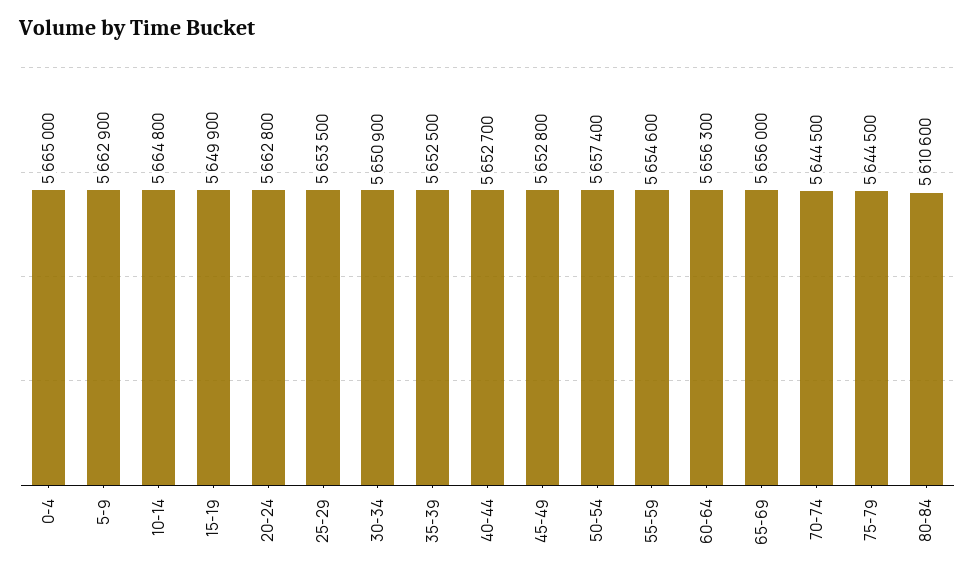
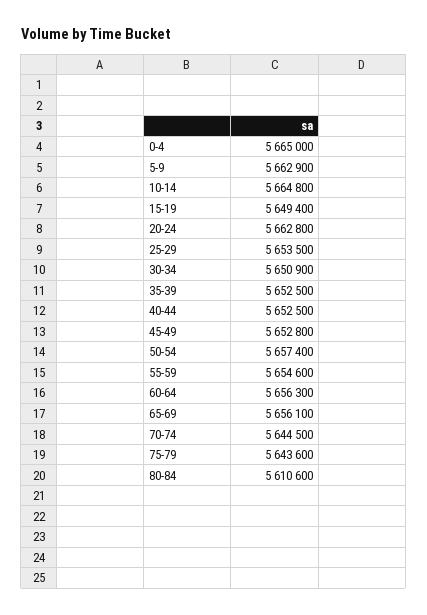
15-19: 5649900 -> 5649400
40-44: 5652700 -> 5652500
65-69: 5656000 -> 5656100
75-79: 5644500 -> 5643600

